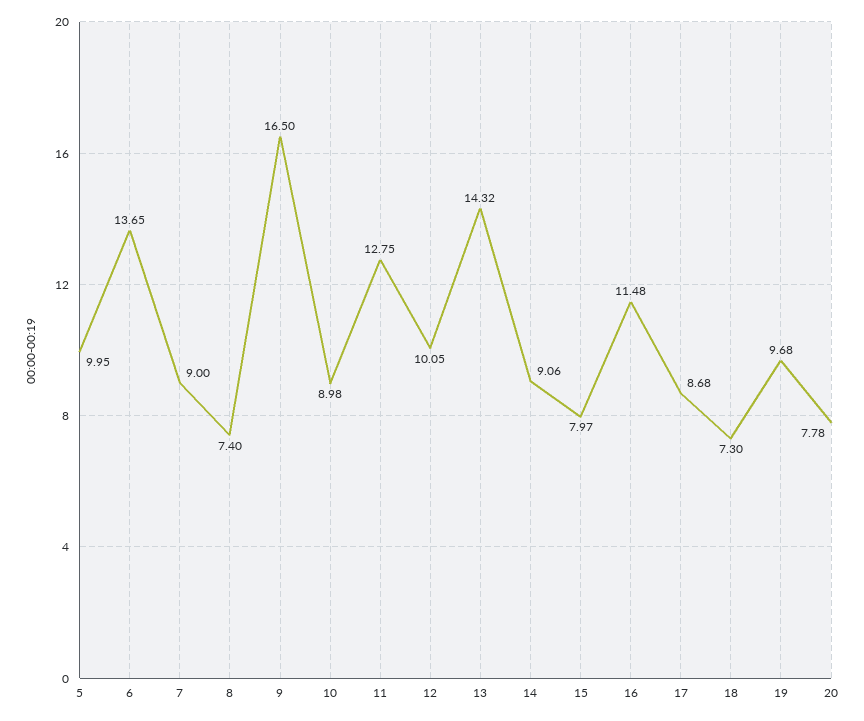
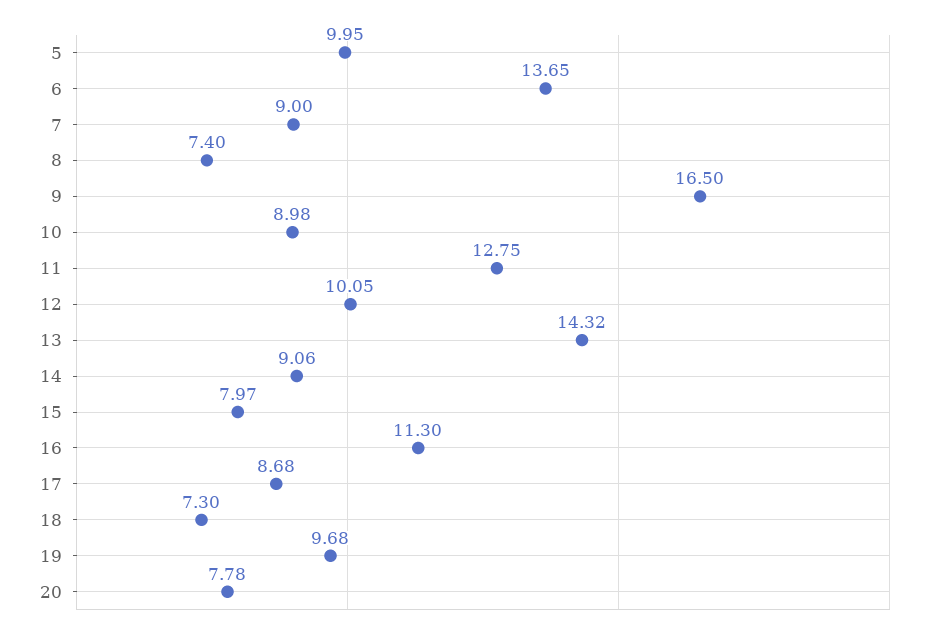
16: 11.48 -> 11.3

